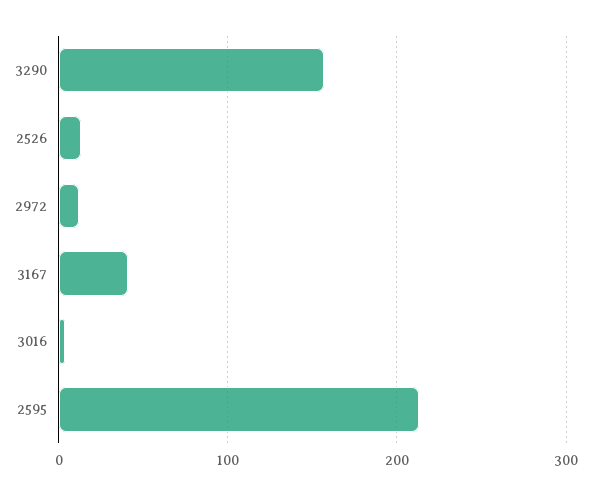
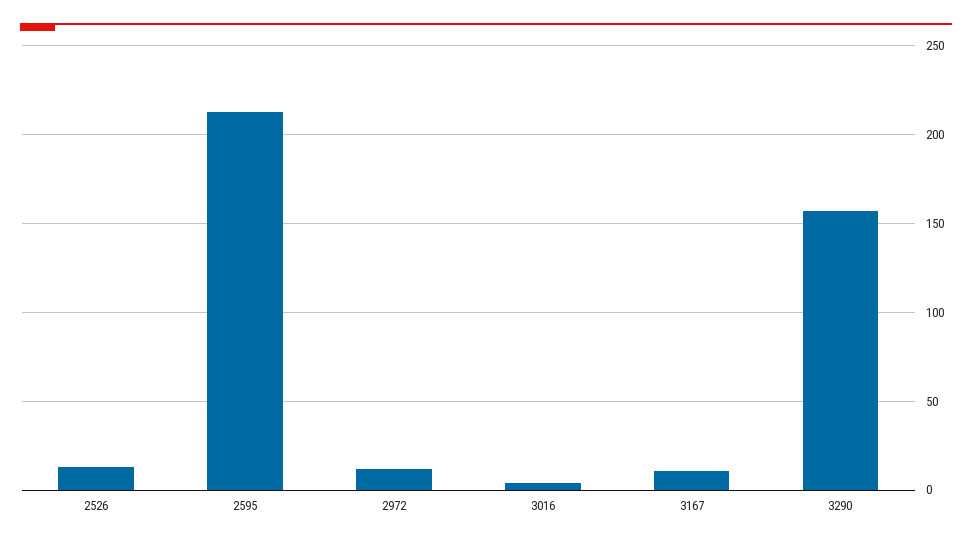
3167: 40 -> 10

